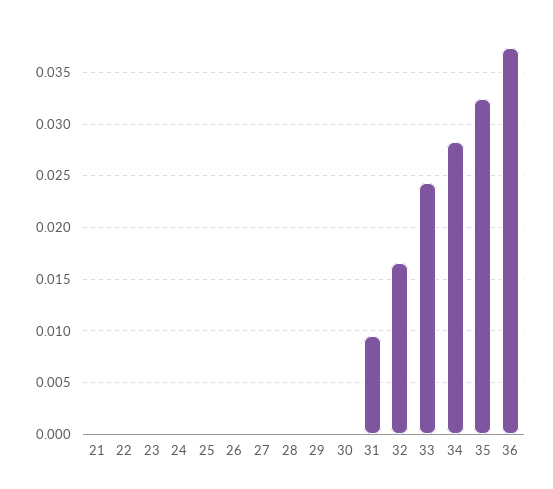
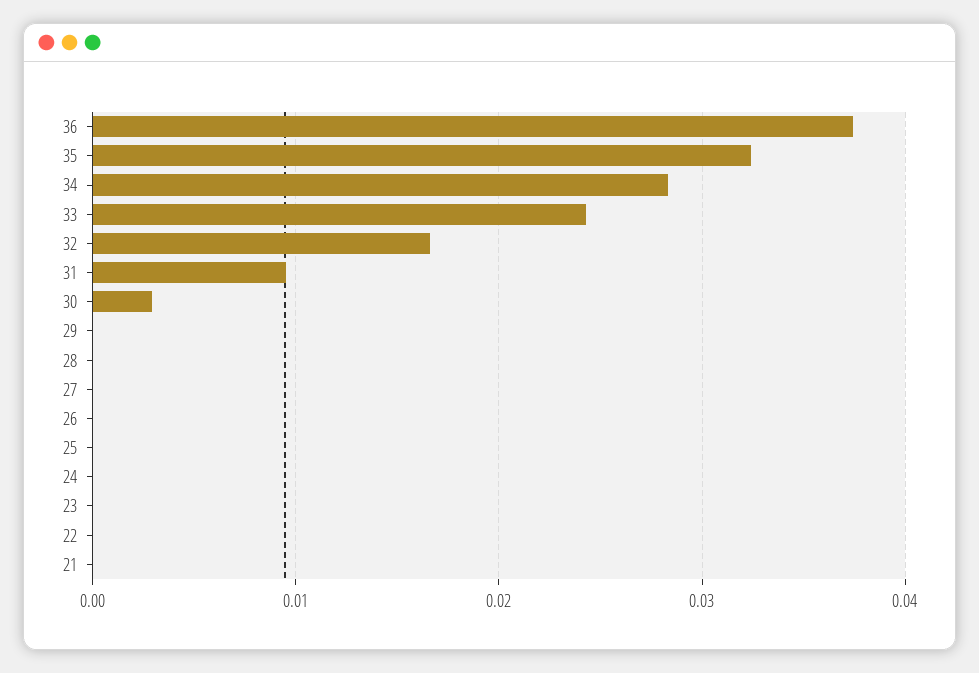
30: 0 -> 0.003

